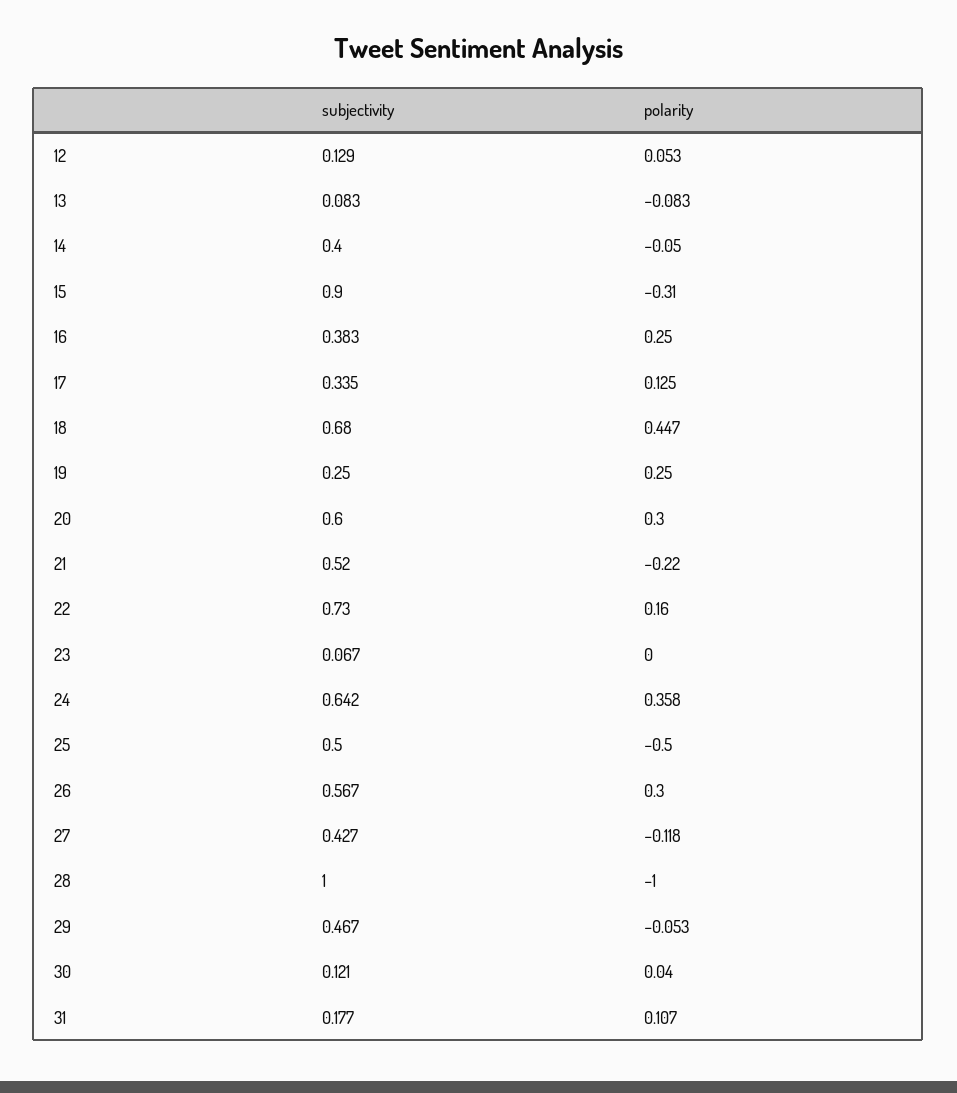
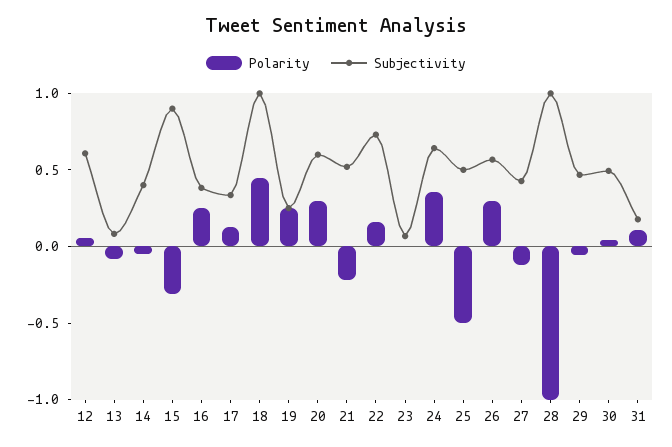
subjectivity, 12: 0.129 -> 0.6
subjectivity, 18: 0.68 -> 1
subjectivity, 30: 0.121 -> 0.5

